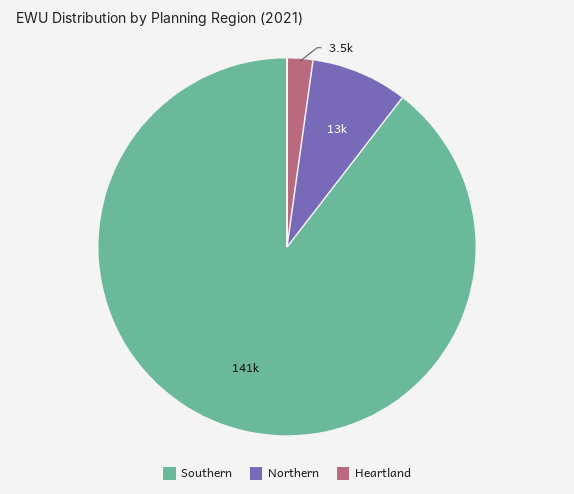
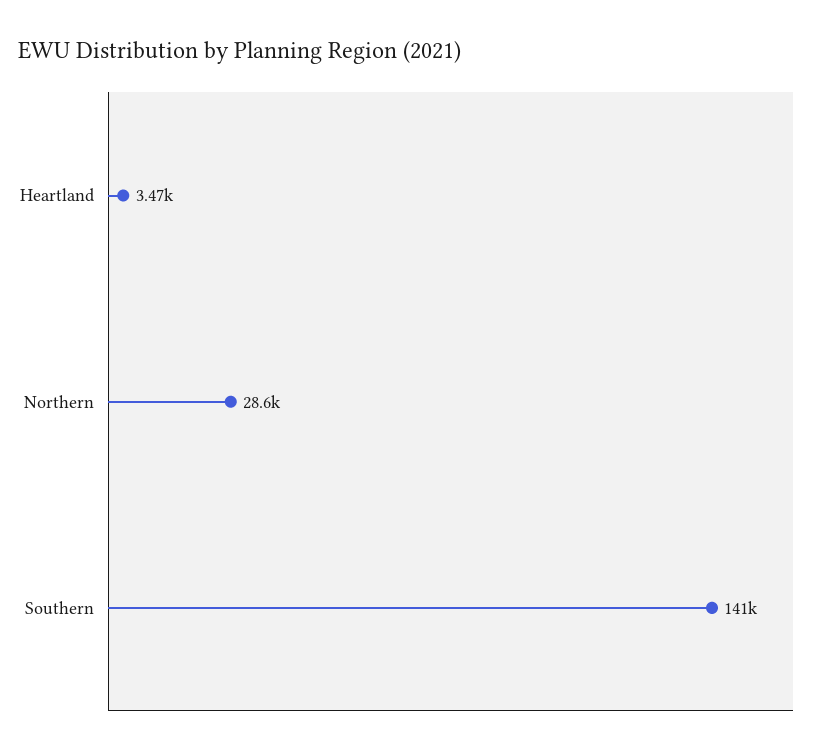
Northern: 13000 -> 28600

